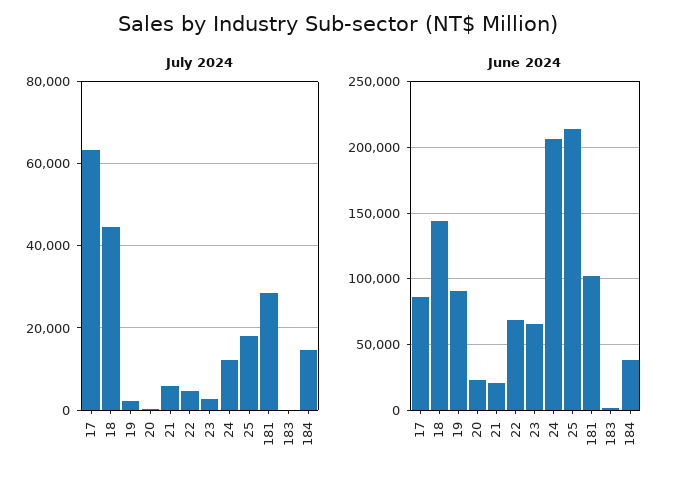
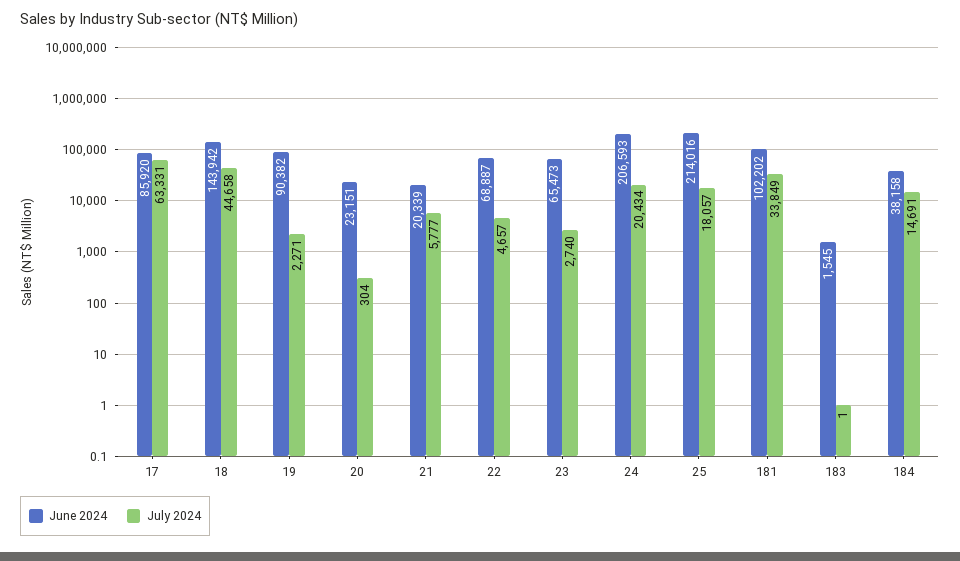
July 2024, 24: 12000 -> 20434
July 2024, 181: 28000 -> 33849

